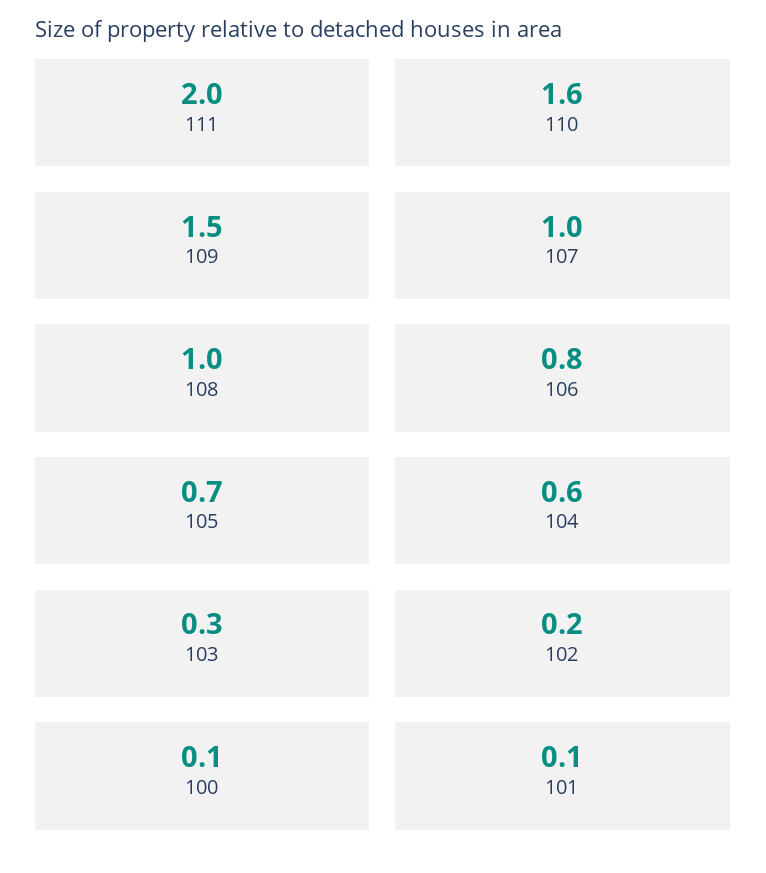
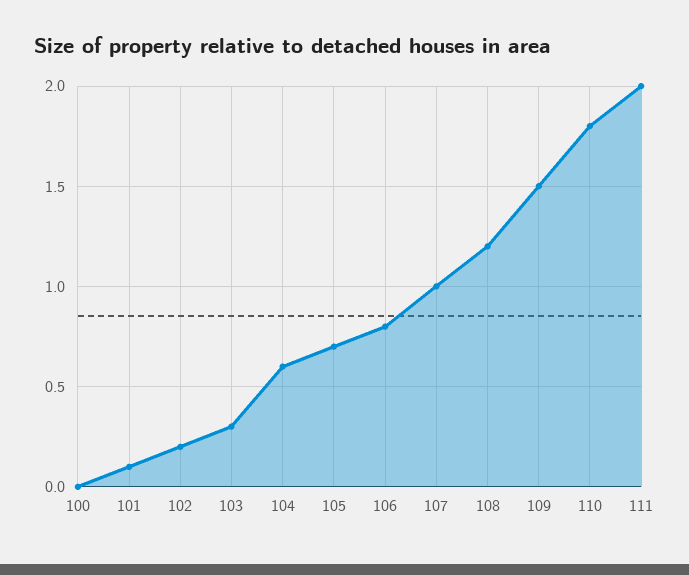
110: 1.6 -> 1.8
108: 1 -> 1.2
100: 0.1 -> 0

